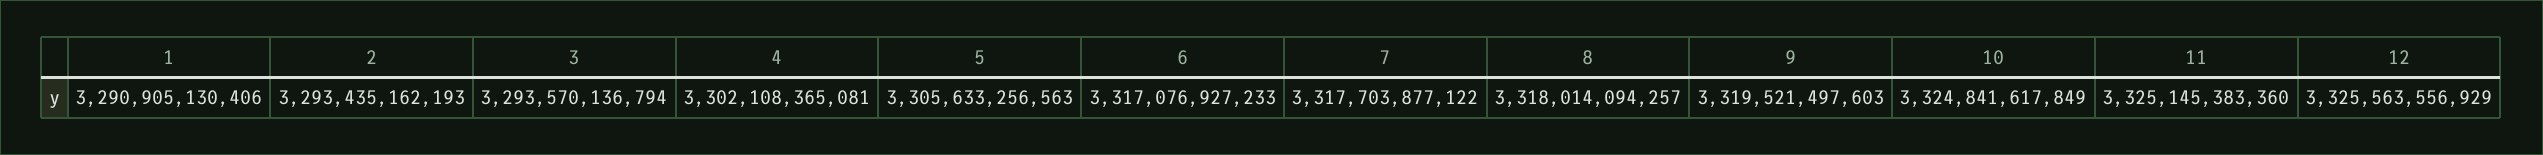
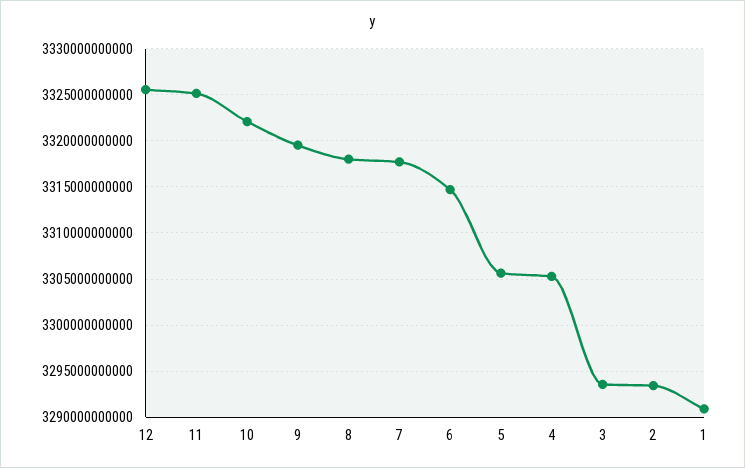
4: 3302108365081 -> 3305000000000
6: 3317076927233 -> 3315000000000
10: 3324841617849 -> 3322000000000

